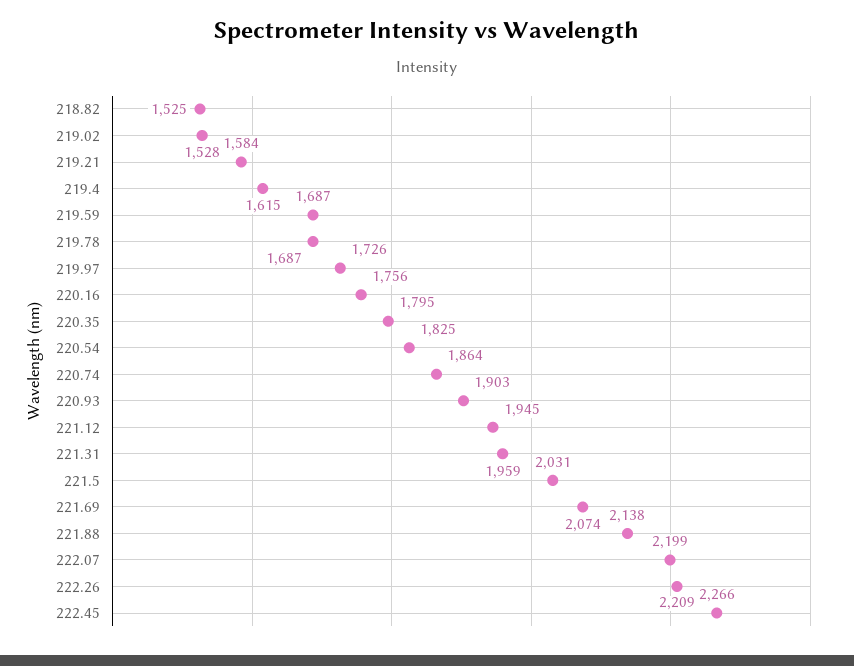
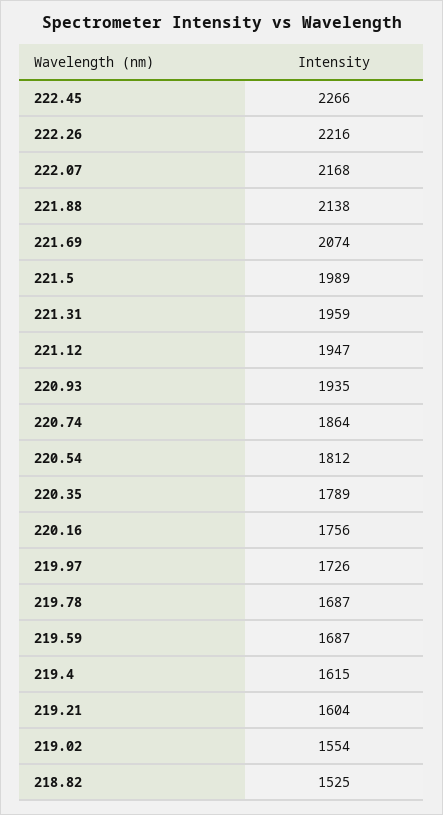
219.02: 1528 -> 1554
219.21: 1584 -> 1604
220.35: 1795 -> 1789
220.54: 1825 -> 1812
220.93: 1903 -> 1935
221.12: 1945 -> 1947
221.5: 2031 -> 1989
222.07: 2199 -> 2168
222.26: 2209 -> 2216

